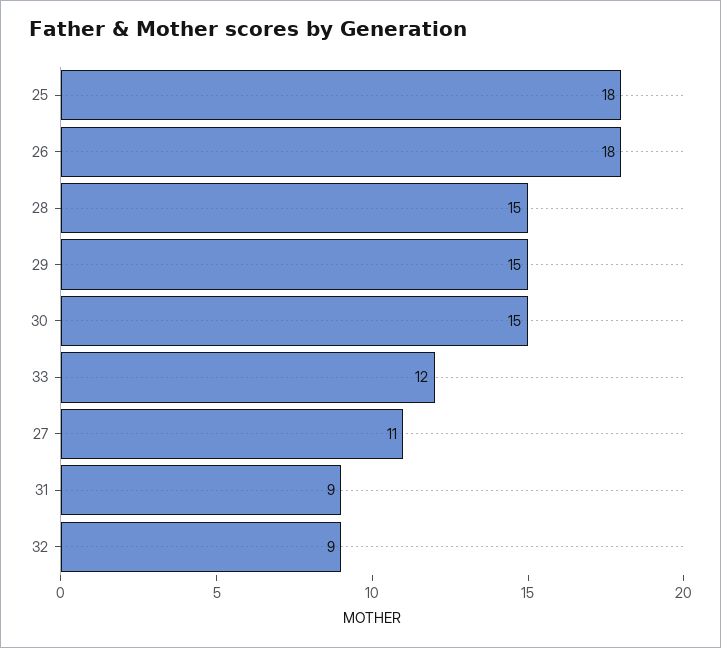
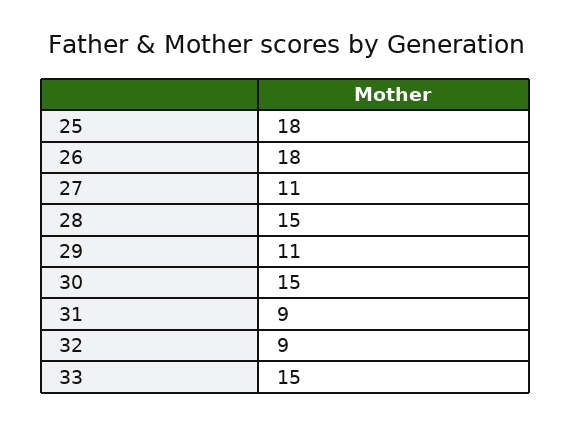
29: 15 -> 11
33: 12 -> 15

